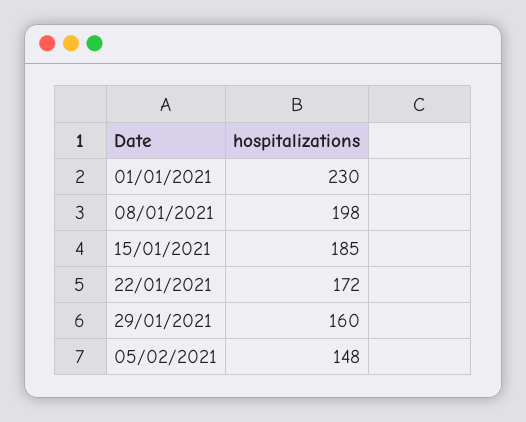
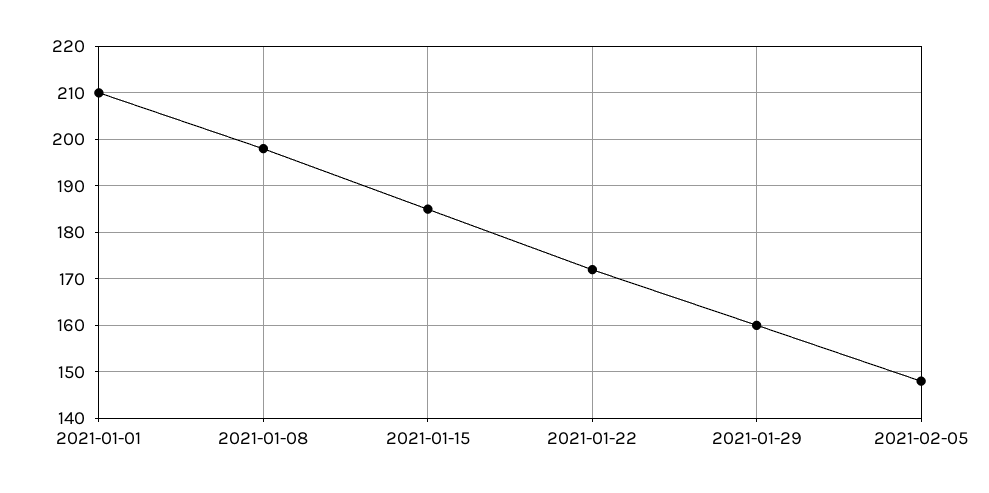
01/01/2021: 230 -> 210

